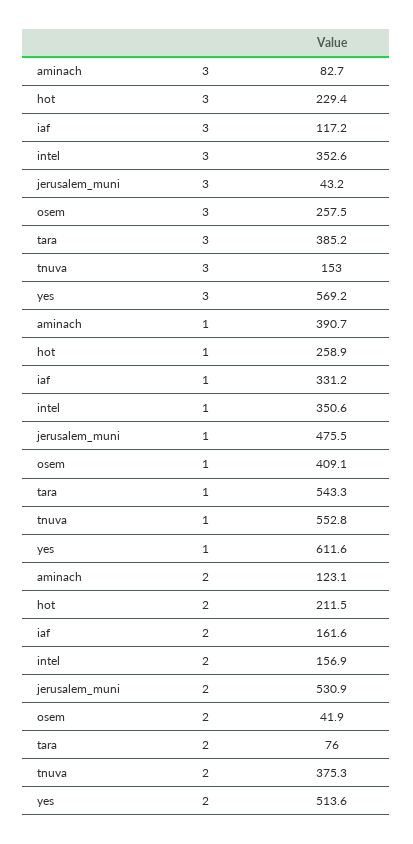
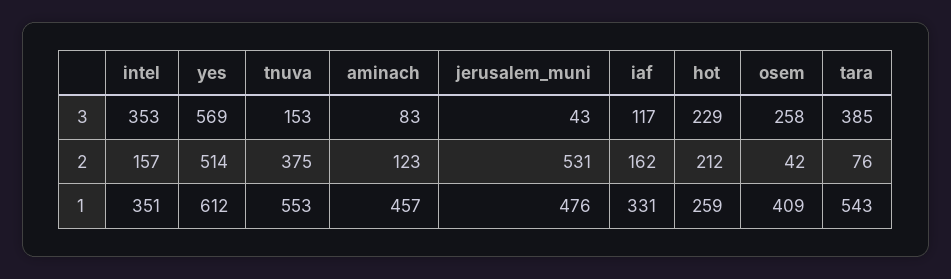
aminach, 1: 390.7 -> 457

